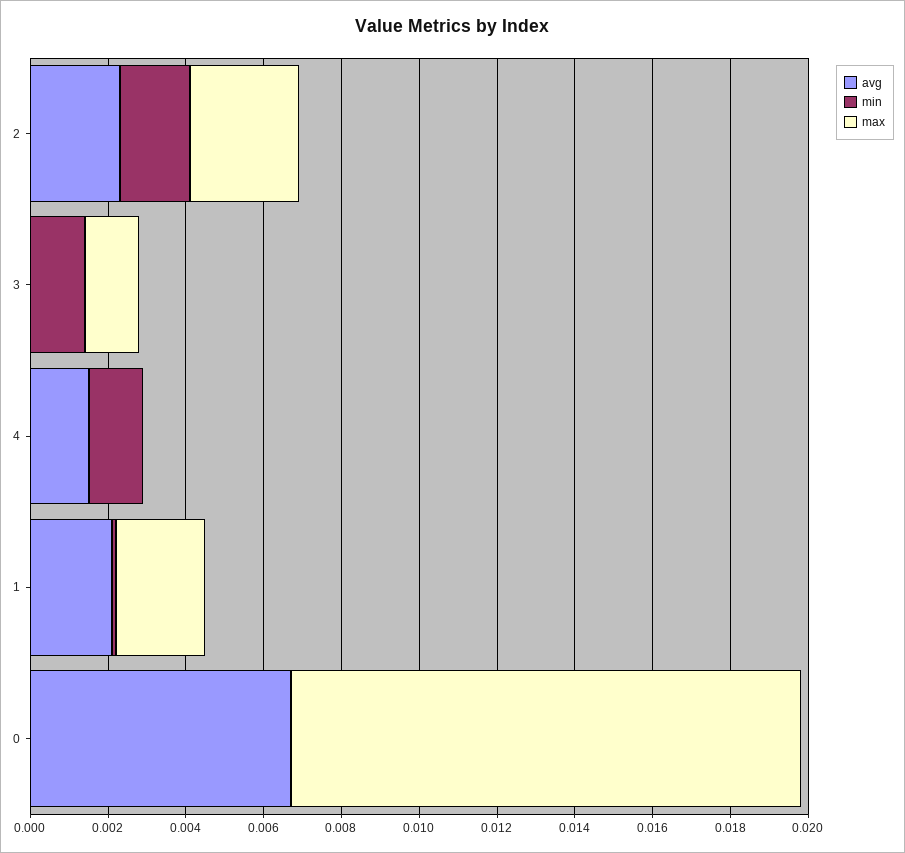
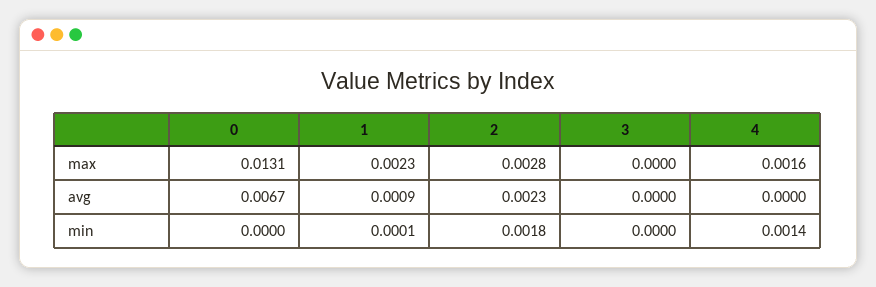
min, 3: 0.0015 -> 0
max, 3: 0.0015 -> 0
avg, 4: 0.0015 -> 0
max, 4: 0 -> 0.0016
avg, 1: 0.002 -> 0.0009

